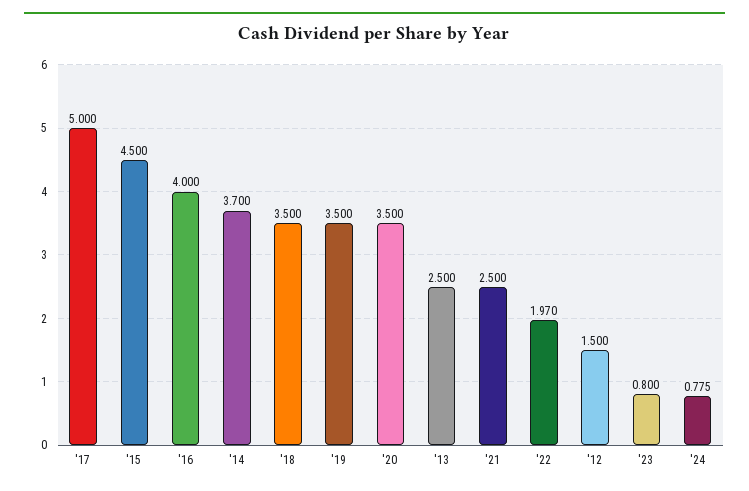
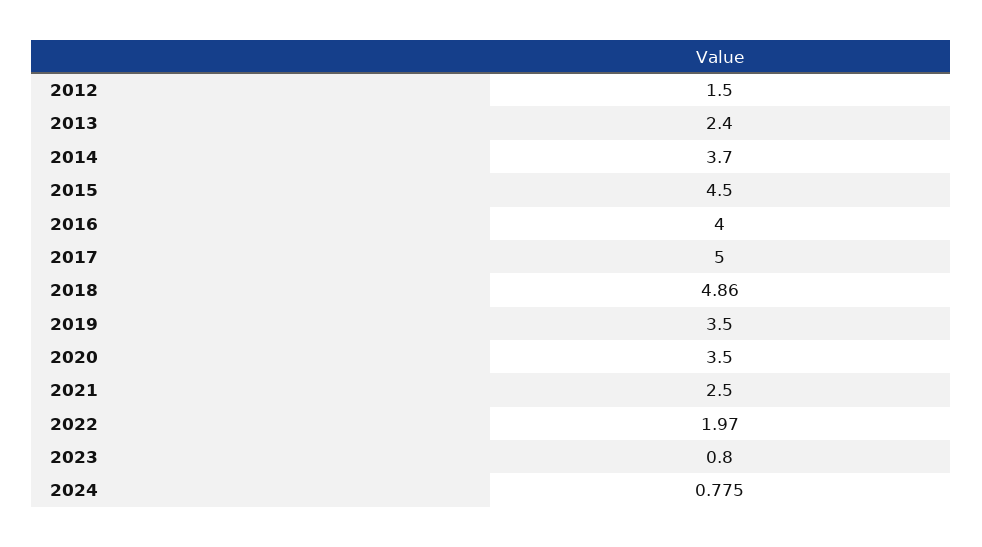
'18: 3.5 -> 4.86
'13: 2.5 -> 2.4

